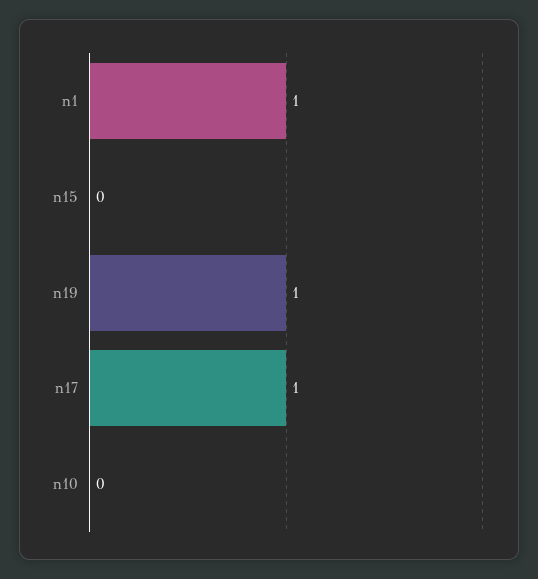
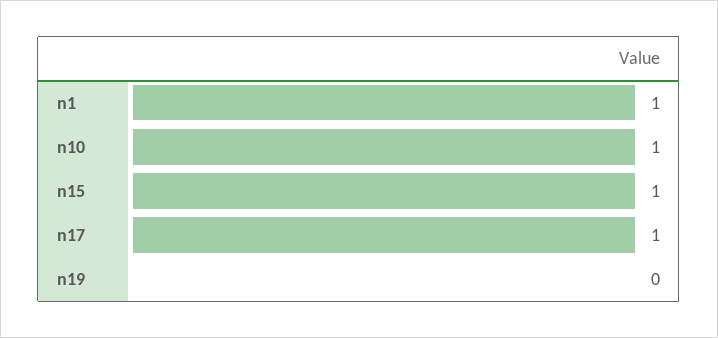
n15: 0 -> 1
n19: 1 -> 0
n10: 0 -> 1

